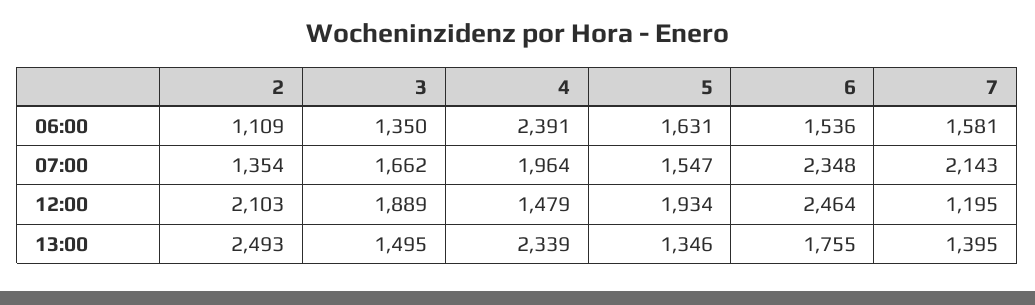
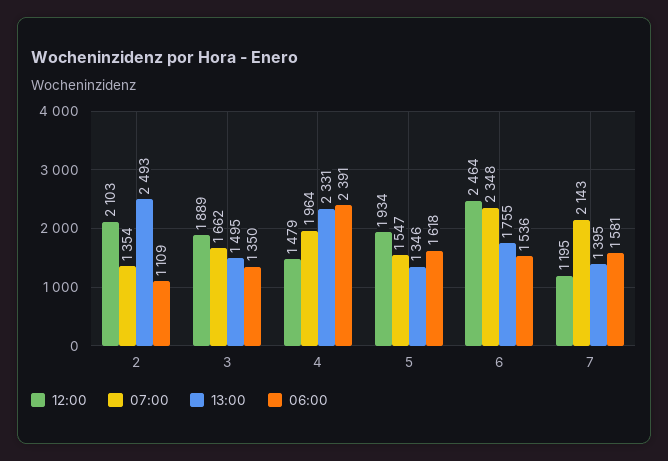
06:00, 5: 1631 -> 1618
13:00, 4: 2339 -> 2331

